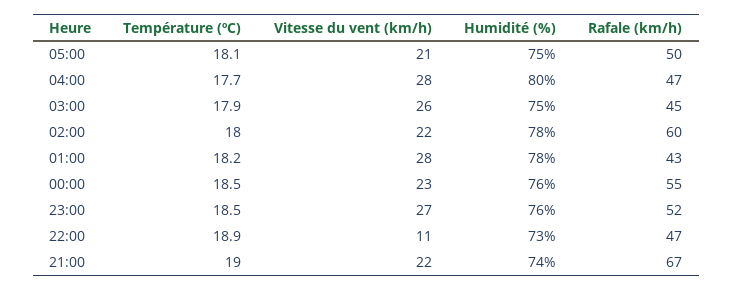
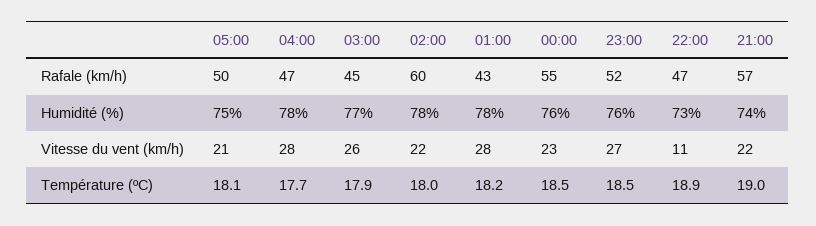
Humidité (%), 04:00: 80 -> 78
Humidité (%), 03:00: 75 -> 77
Rafale (km/h), 21:00: 67 -> 57

